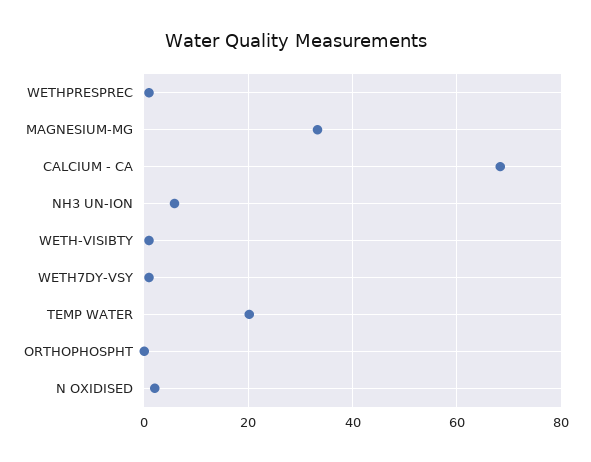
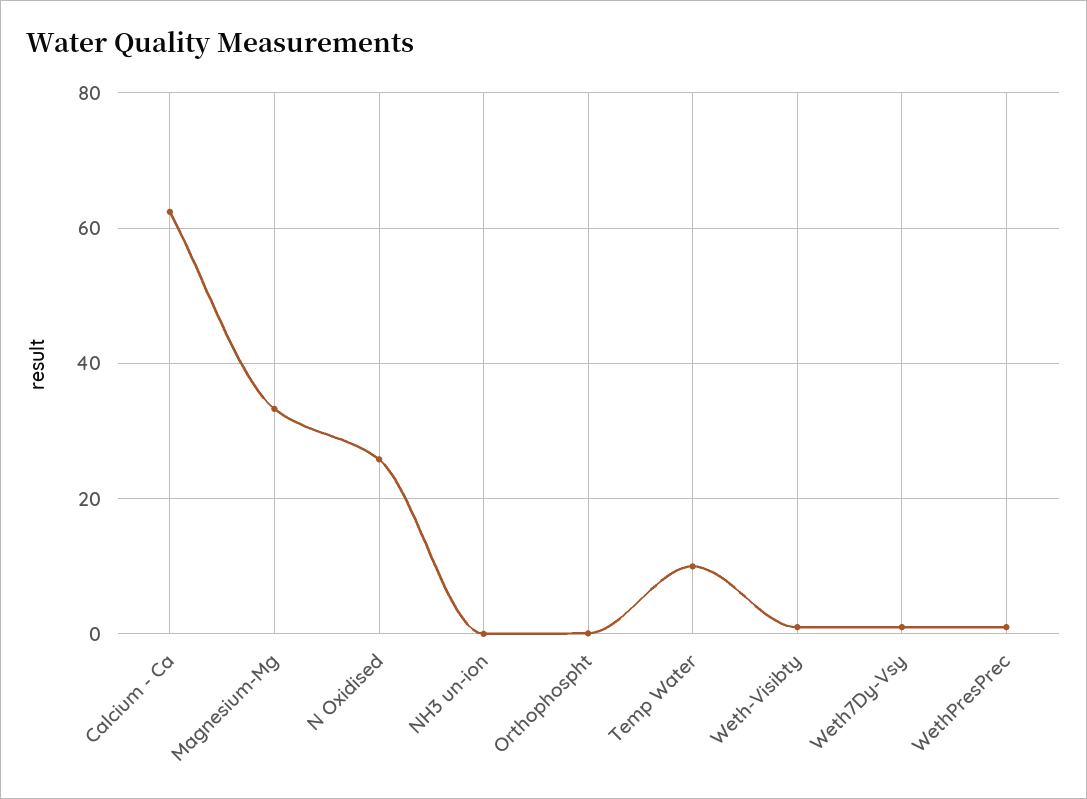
CALCIUM - CA: 68 -> 62
NH3 UN-ION: 6 -> 0
TEMP WATER: 20 -> 10
N OXIDISED: 2 -> 26

